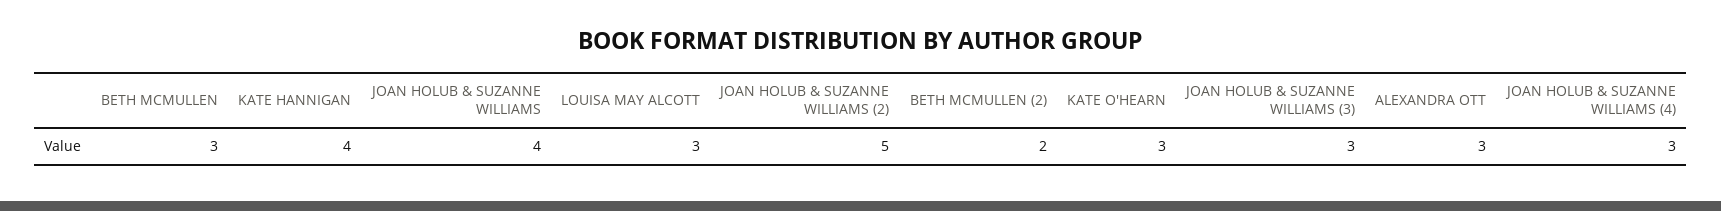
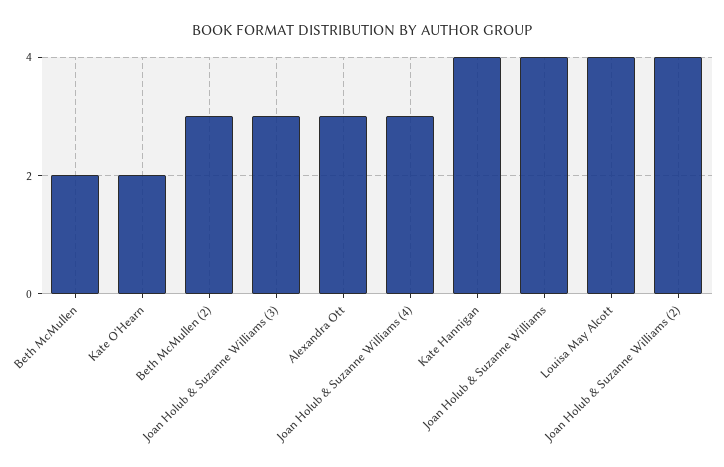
BETH MCMULLEN: 3 -> 2
LOUISA MAY ALCOTT: 3 -> 4
JOAN HOLUB & SUZANNE WILLIAMS (2): 5 -> 4
BETH MCMULLEN (2): 2 -> 3
KATE O'HEARN: 3 -> 2

